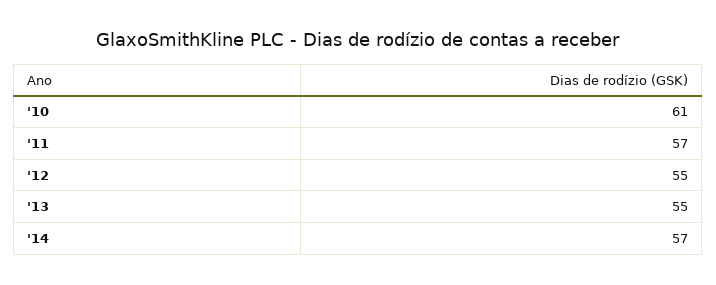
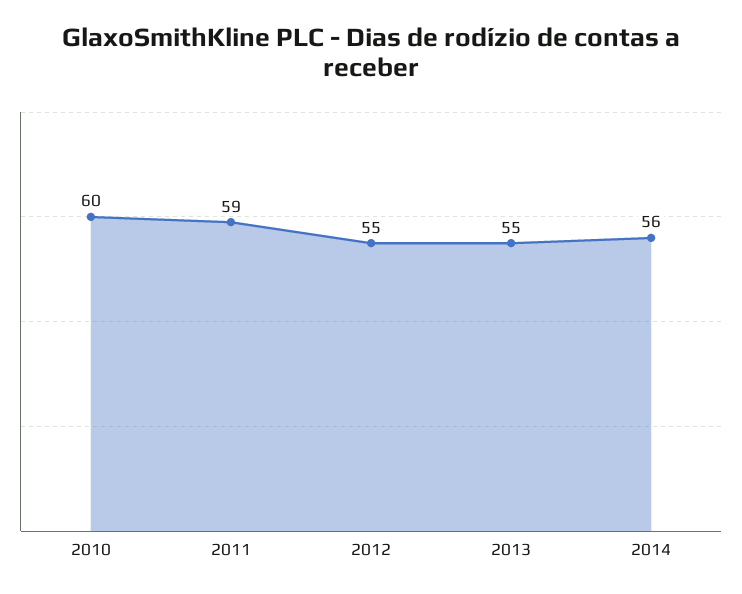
'10: 61 -> 60
'11: 57 -> 59
'14: 57 -> 56

